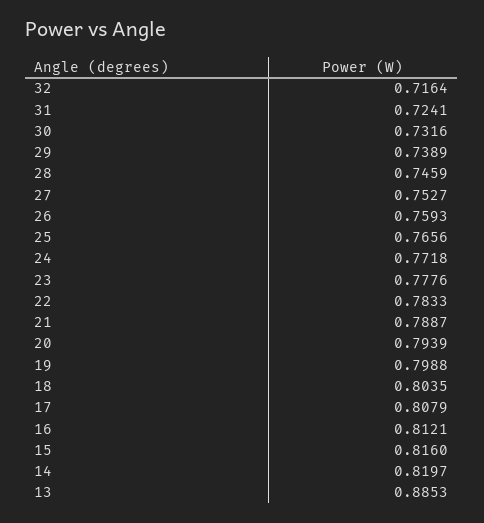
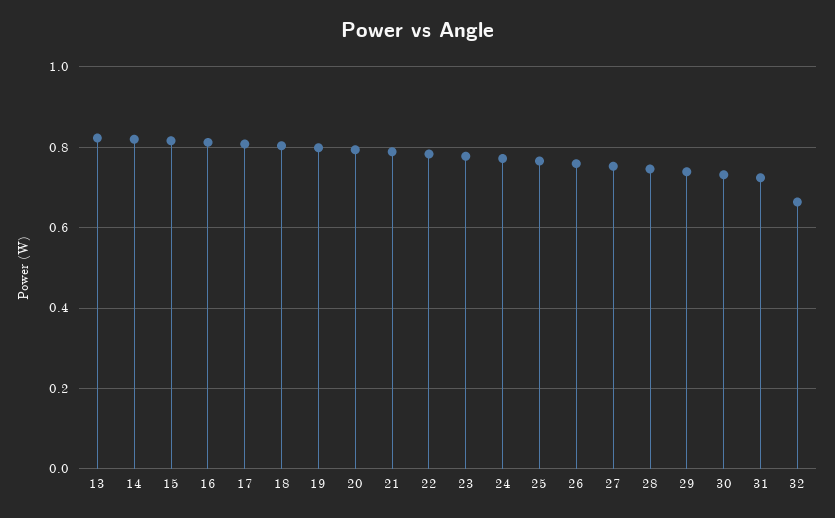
32: 0.7164 -> 0.66
13: 0.8853 -> 0.82

